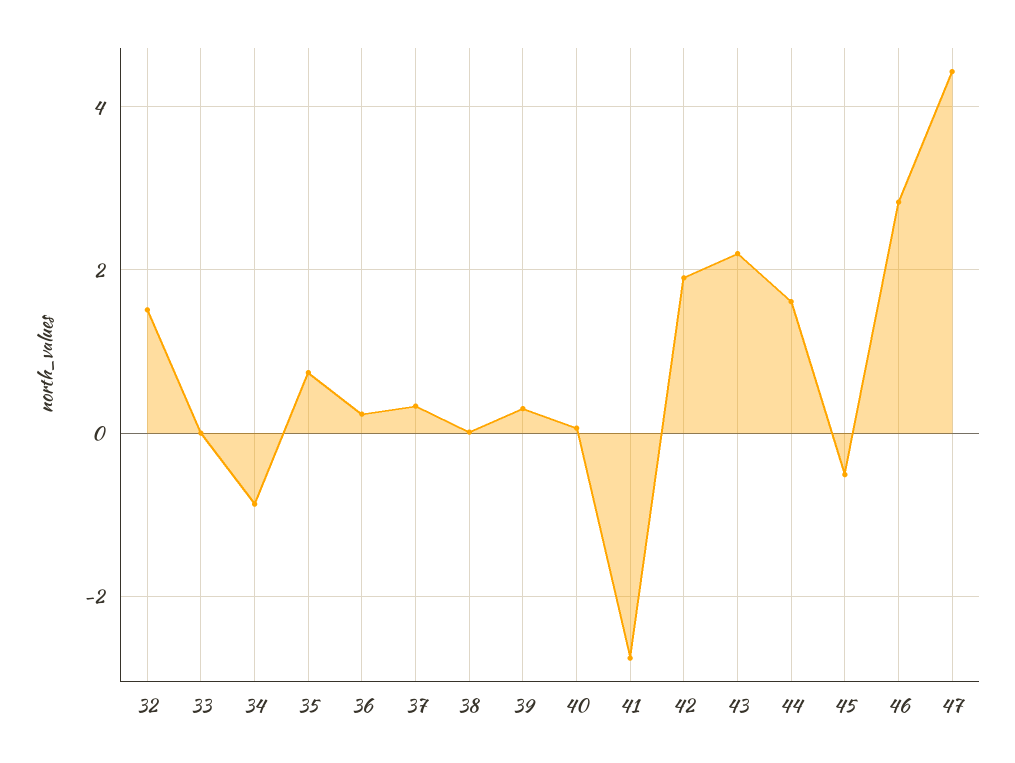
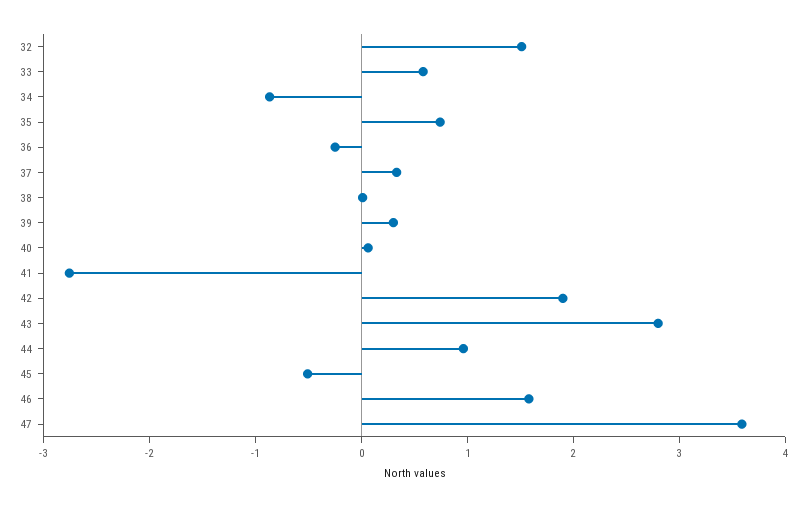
33: 0 -> 0.6
36: 0.2 -> -0.2
43: 2.2 -> 2.8
44: 1.6 -> 1
46: 2.8 -> 1.6
47: 4.4 -> 3.6

